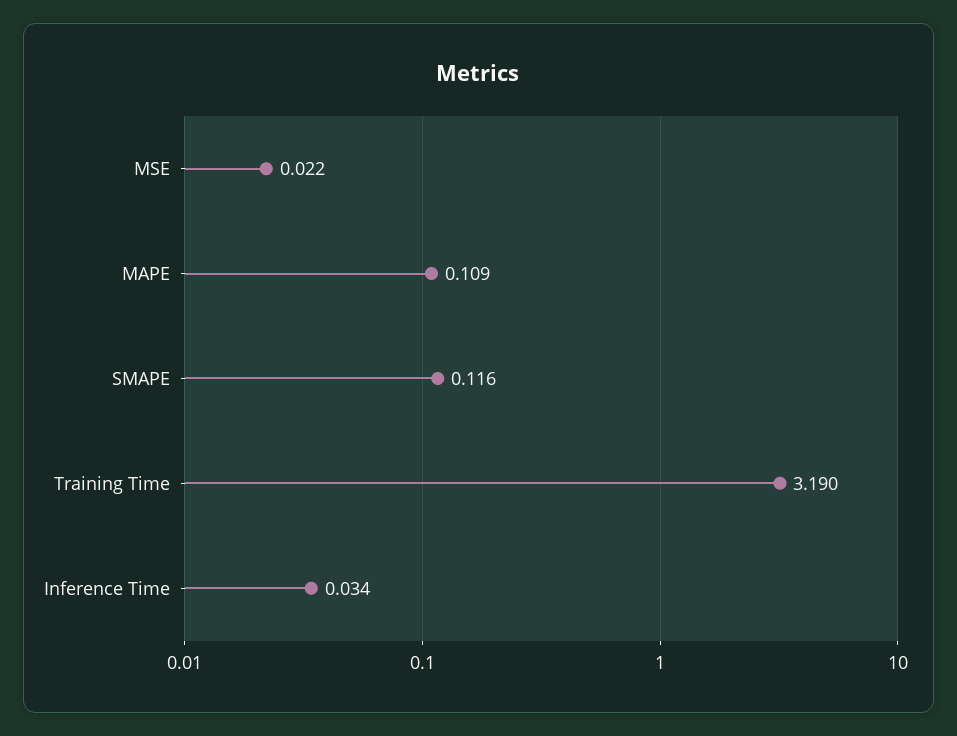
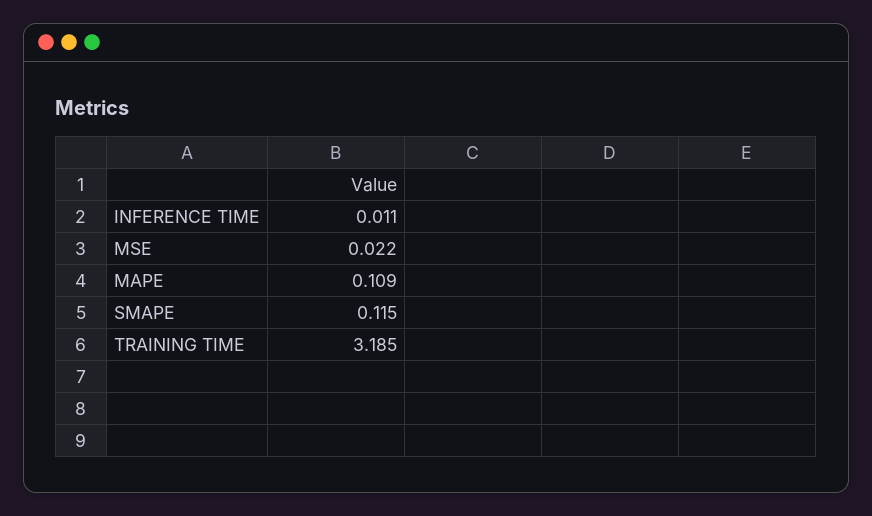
SMAPE: 0.116 -> 0.115
Training Time: 3.19 -> 3.185
Inference Time: 0.034 -> 0.011

